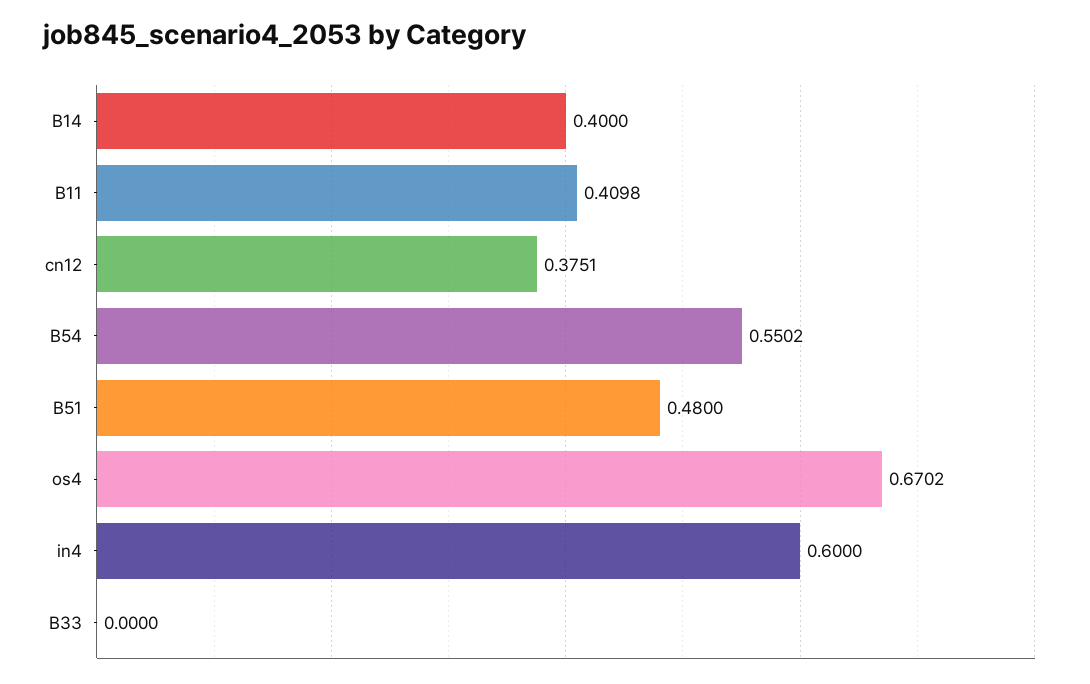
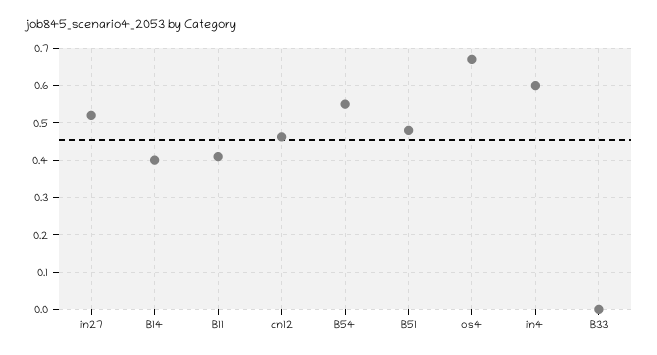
cn12: 0.3751 -> 0.46
in27: none -> 0.52

